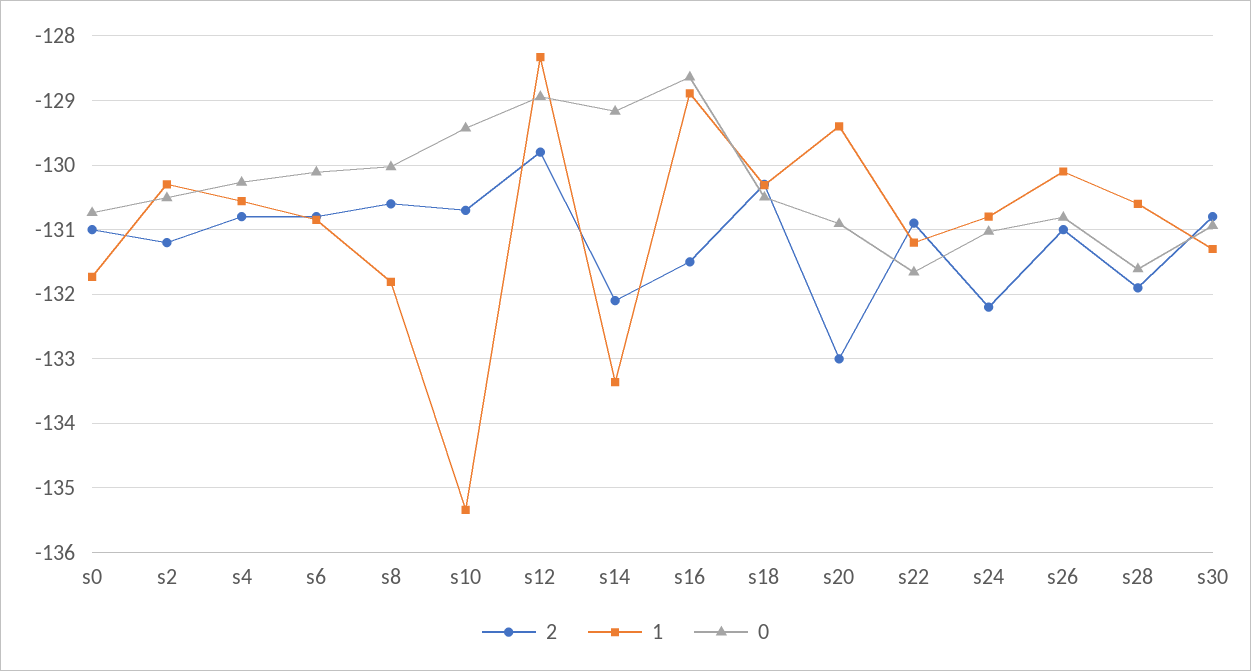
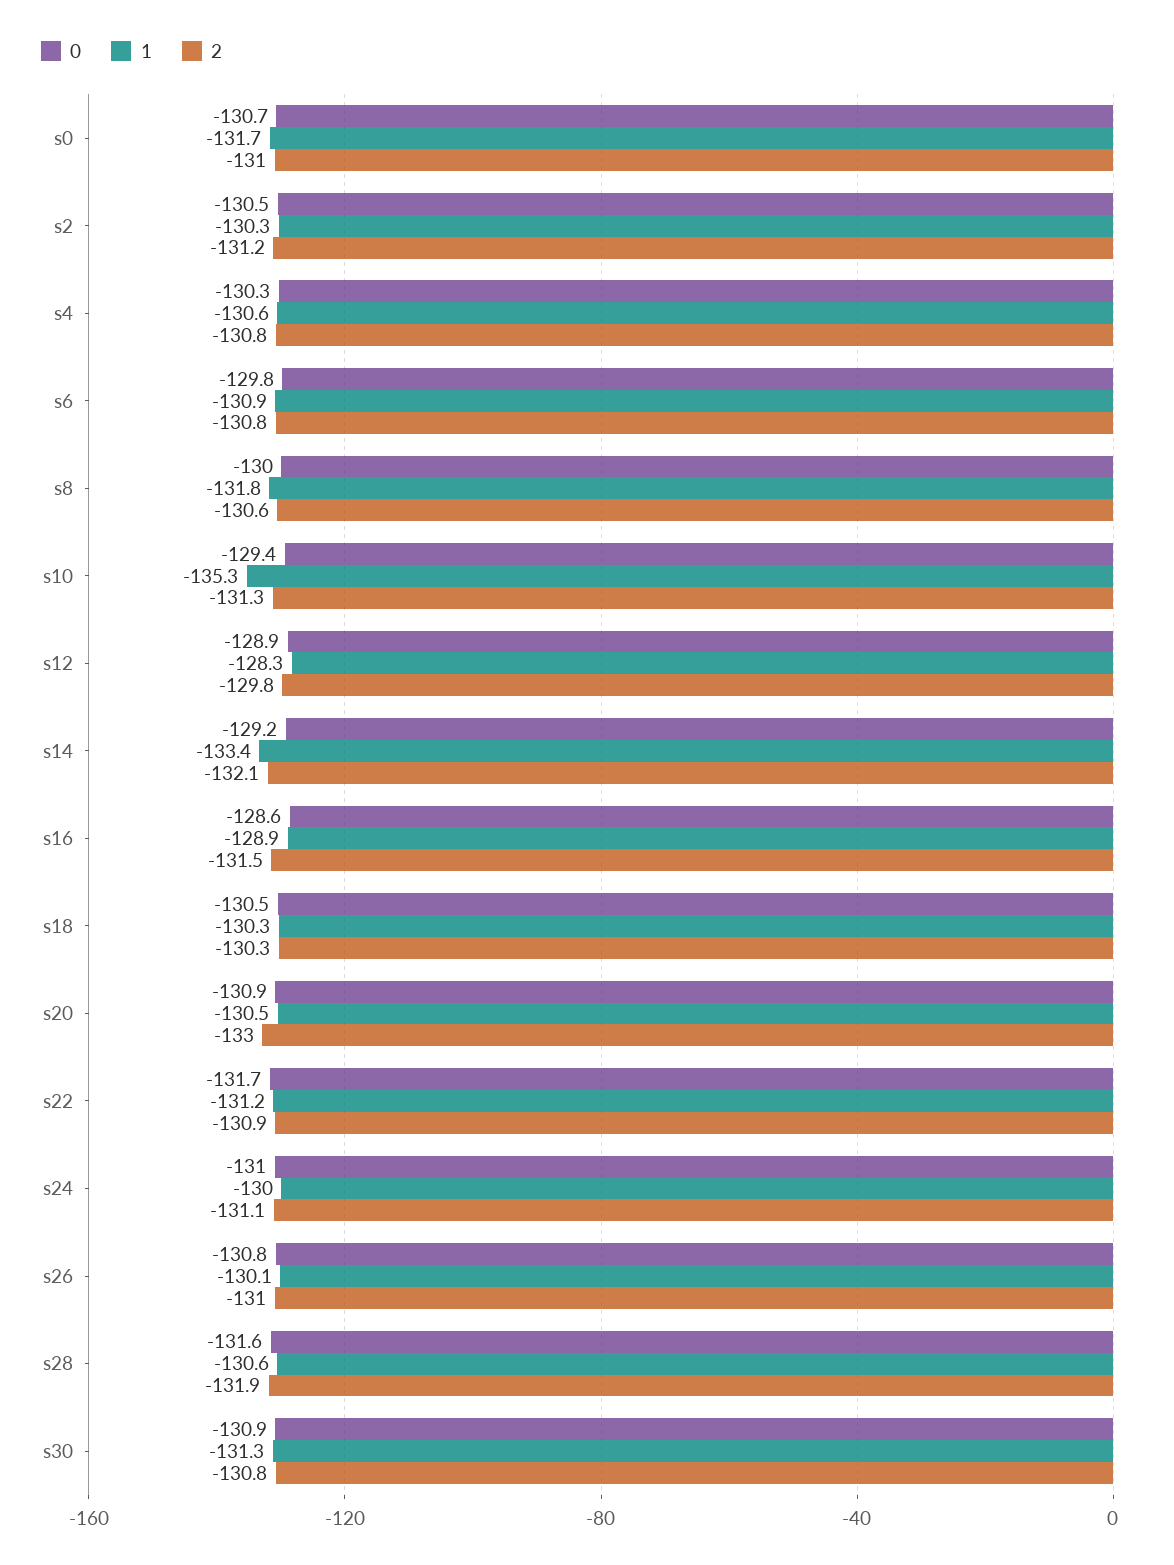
0, s6: -130.1 -> -129.8
2, s10: -130.7 -> -131.3
1, s20: -129.4 -> -130.5
2, s24: -132.2 -> -131.1
1, s24: -130.8 -> -130

